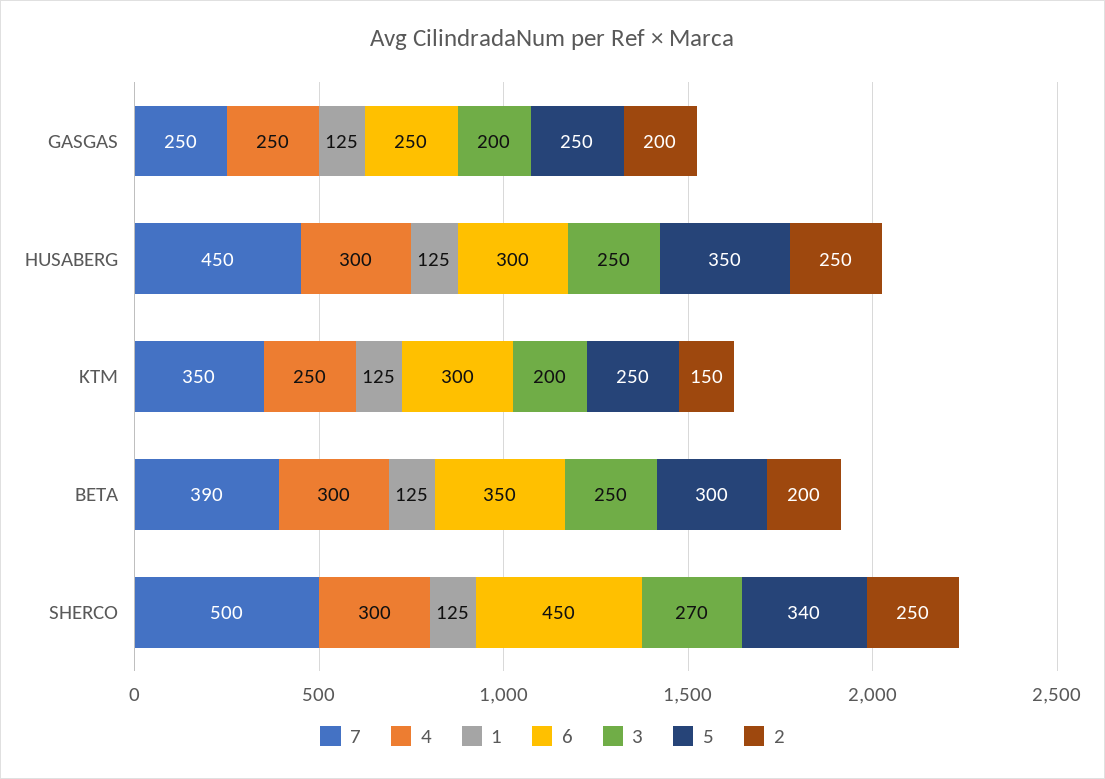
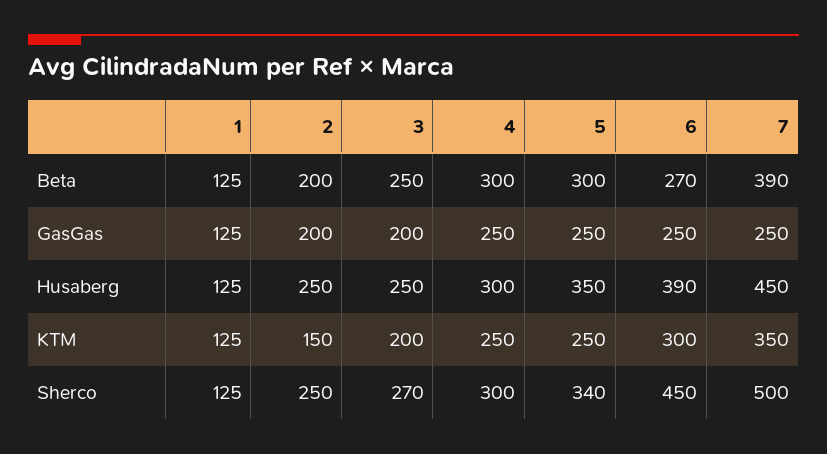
6, HUSABERG: 300 -> 390
6, BETA: 350 -> 270

